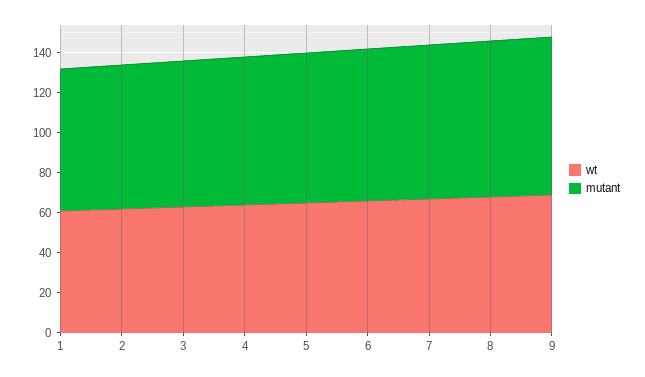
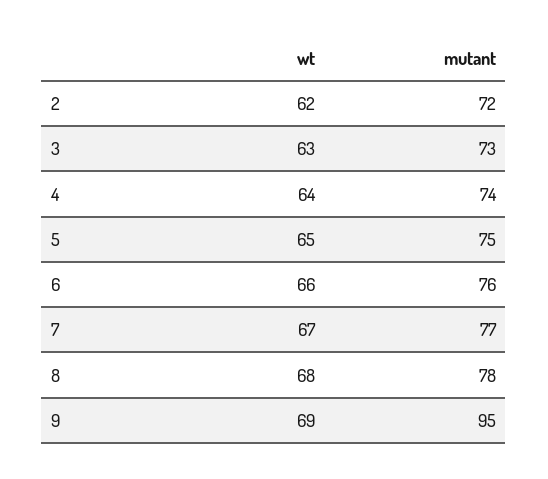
wt, 1: 60 -> none
mutant, 1: 70 -> none
mutant, 9: 80 -> 95

